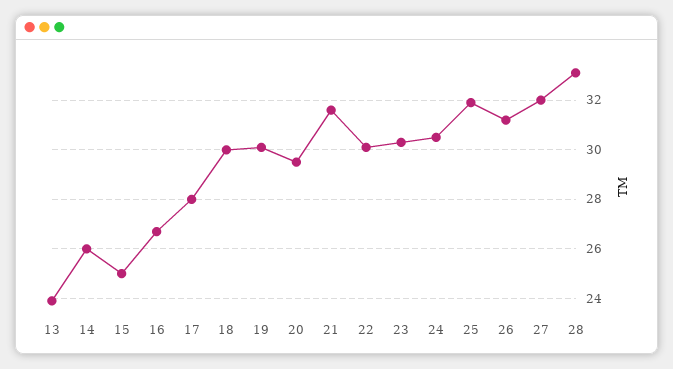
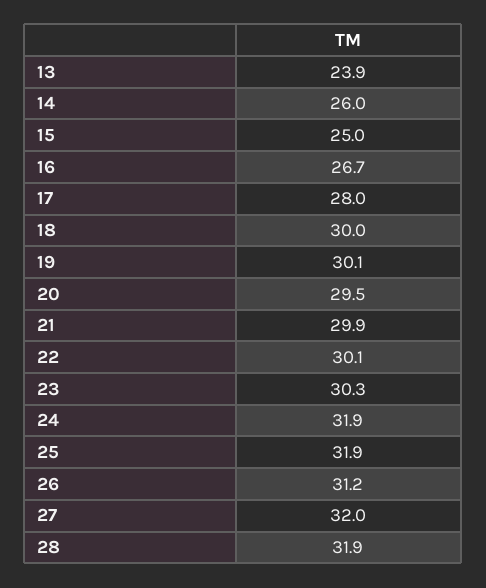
21: 31.5 -> 29.9
24: 30.5 -> 31.9
28: 33 -> 31.9

